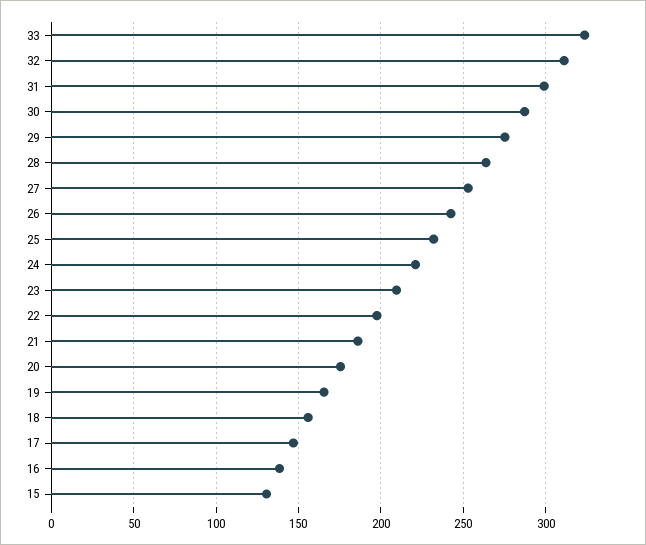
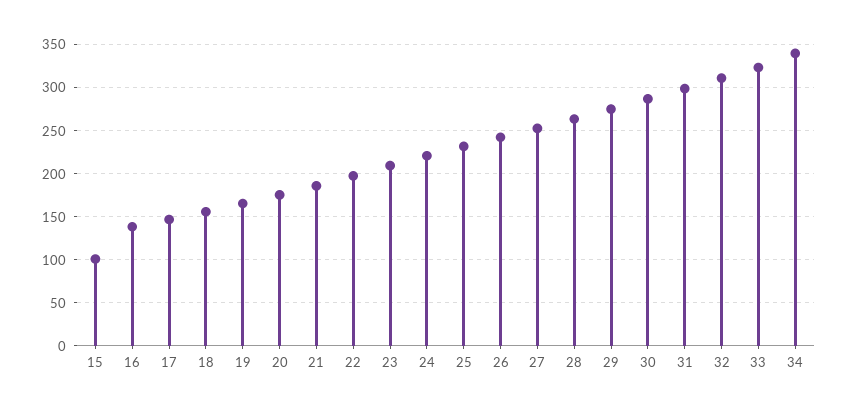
15: 130 -> 100
34: none -> 340

